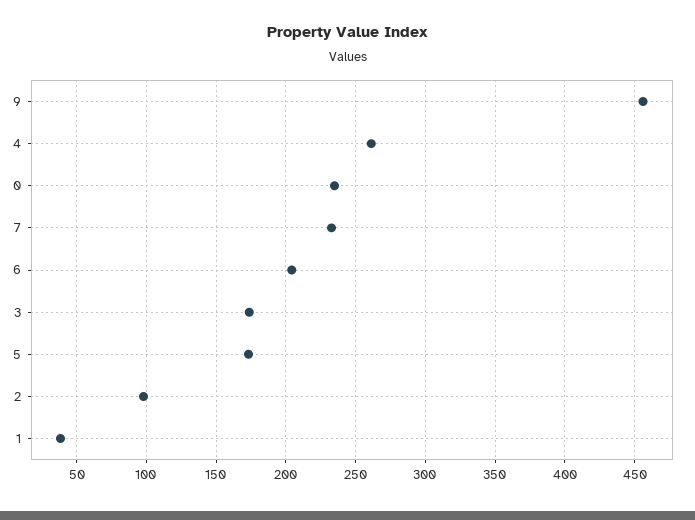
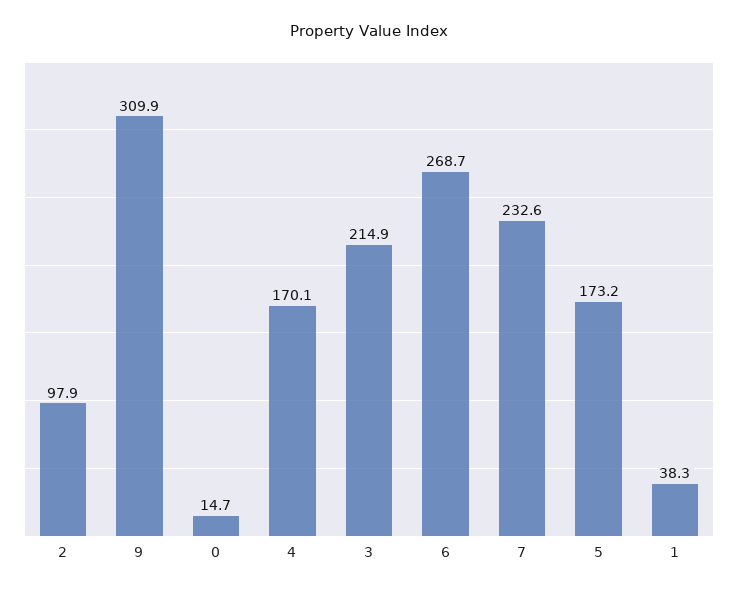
9: 455 -> 309.9
4: 260 -> 170.1
0: 235 -> 14.7
6: 205 -> 268.7
3: 175 -> 214.9

